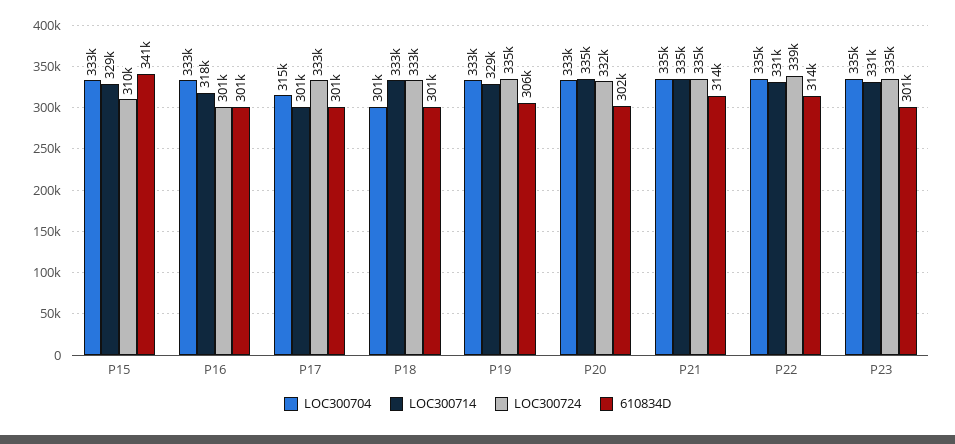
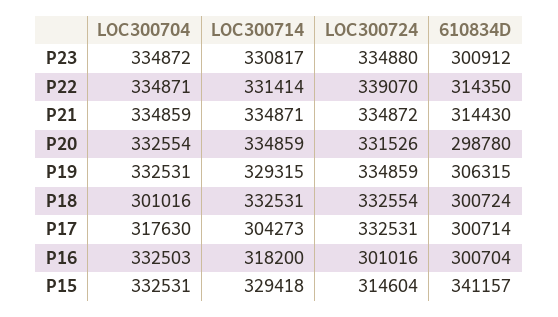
LOC300724, P15: 310000 -> 314604
LOC300704, P17: 315000 -> 317630
LOC300714, P17: 301000 -> 304273
610834D, P20: 302000 -> 298780

